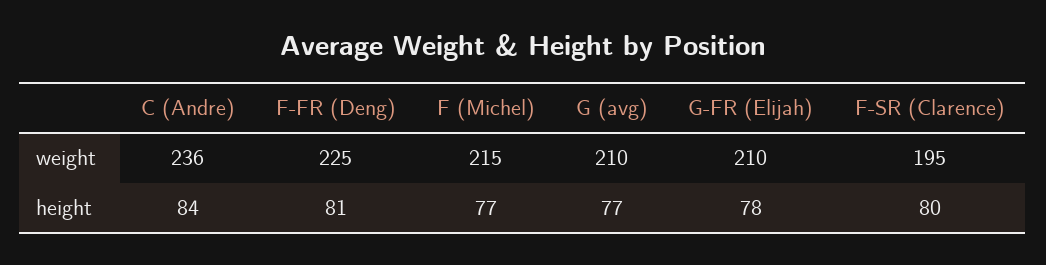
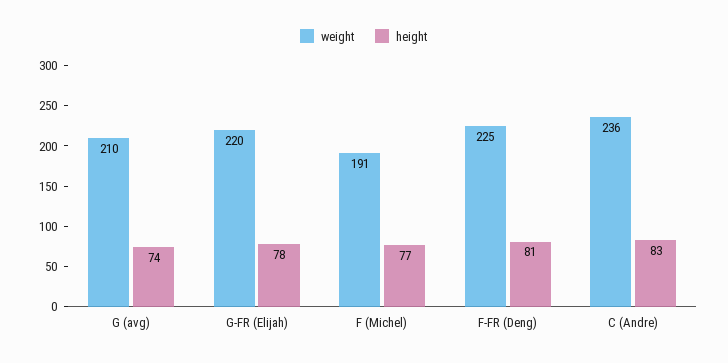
weight, F (Michel): 215 -> 191
weight, G-FR (Elijah): 210 -> 220
weight, F-SR (Clarence): 195 -> none
height, C (Andre): 84 -> 83
height, G (avg): 77 -> 74
height, F-SR (Clarence): 80 -> none

